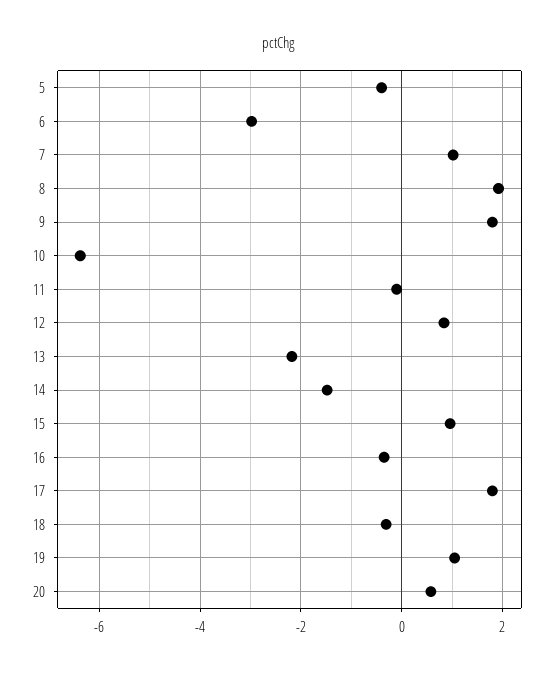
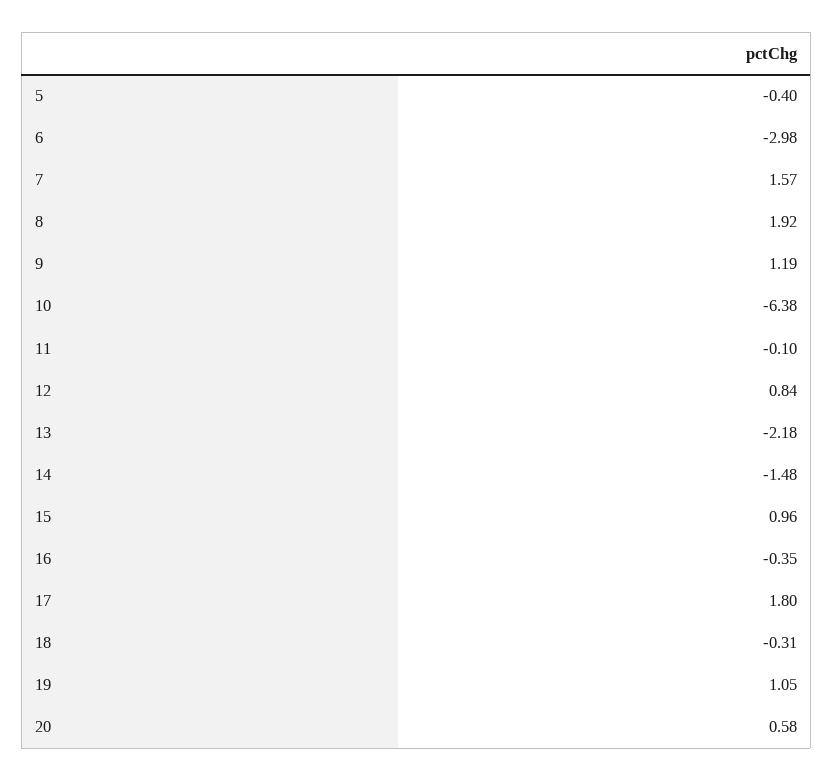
7: 1 -> 1.57
9: 1.8 -> 1.19

